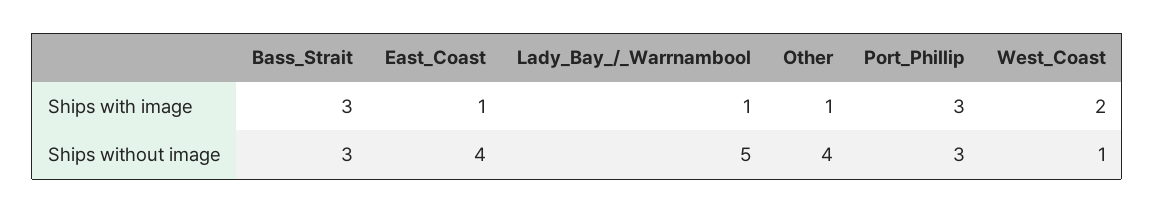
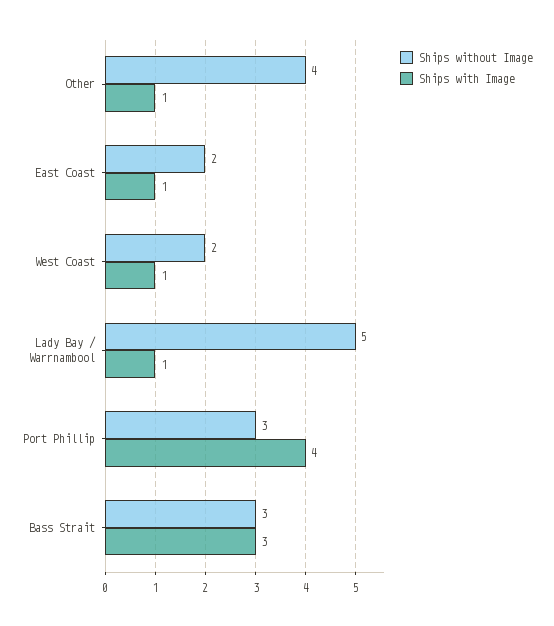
Ships with image, Port_Phillip: 3 -> 4
Ships with image, West_Coast: 2 -> 1
Ships without image, East_Coast: 4 -> 2
Ships without image, West_Coast: 1 -> 2

